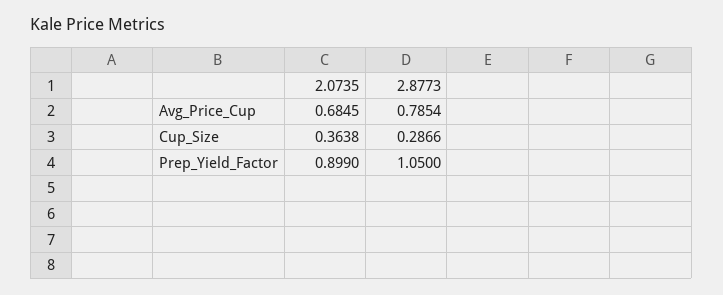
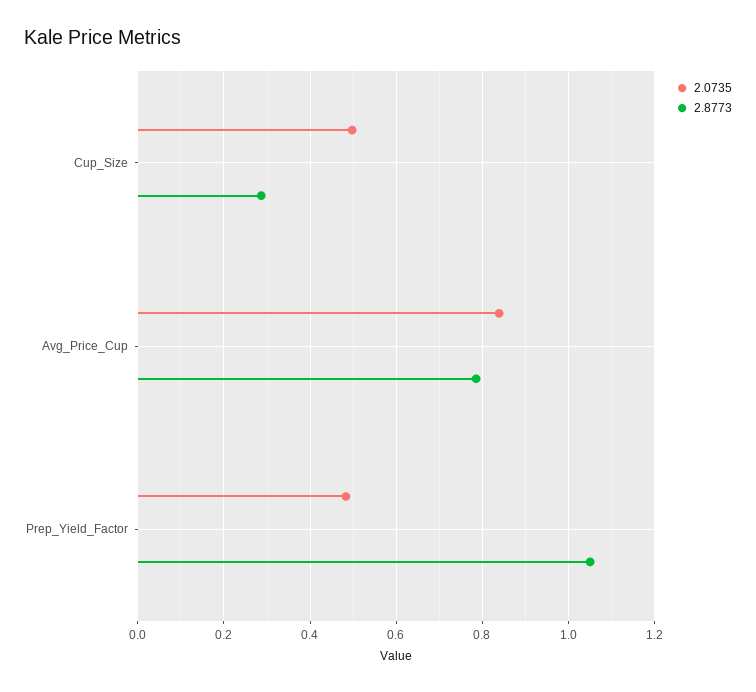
2.0735, Avg_Price_Cup: 0.6845 -> 0.84
2.0735, Cup_Size: 0.3638 -> 0.5
2.0735, Prep_Yield_Factor: 0.899 -> 0.48

